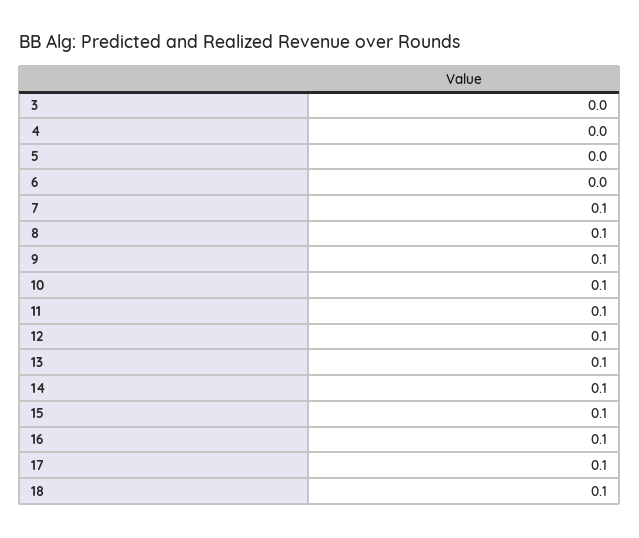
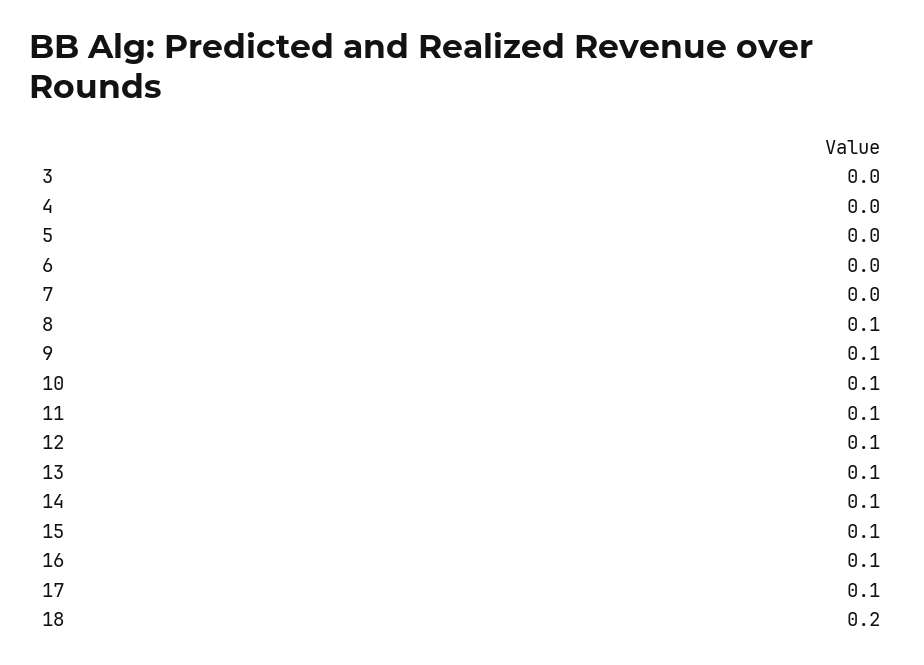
7: 0.1 -> 0
18: 0.1 -> 0.2

